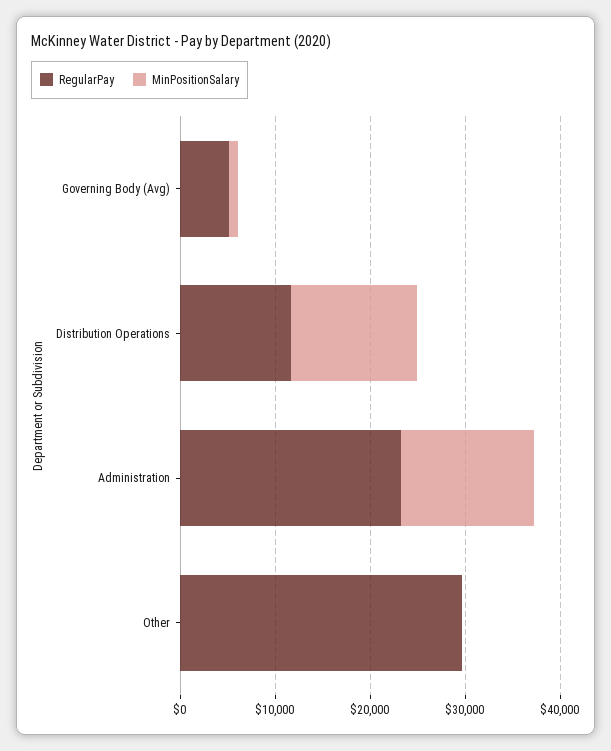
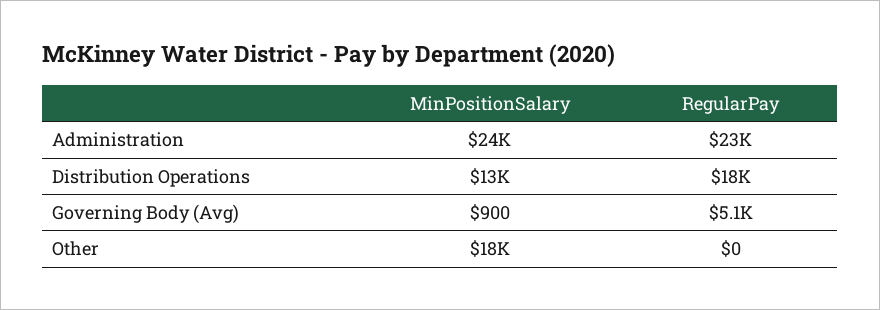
RegularPay, Distribution Operations: 12000 -> 18000
MinPositionSalary, Administration: 14000 -> 24000
RegularPay, Other: 30000 -> 0
MinPositionSalary, Other: 0 -> 18000

